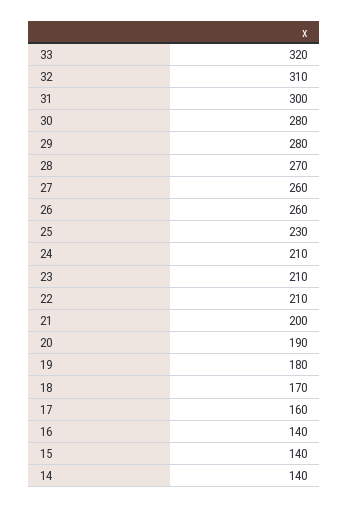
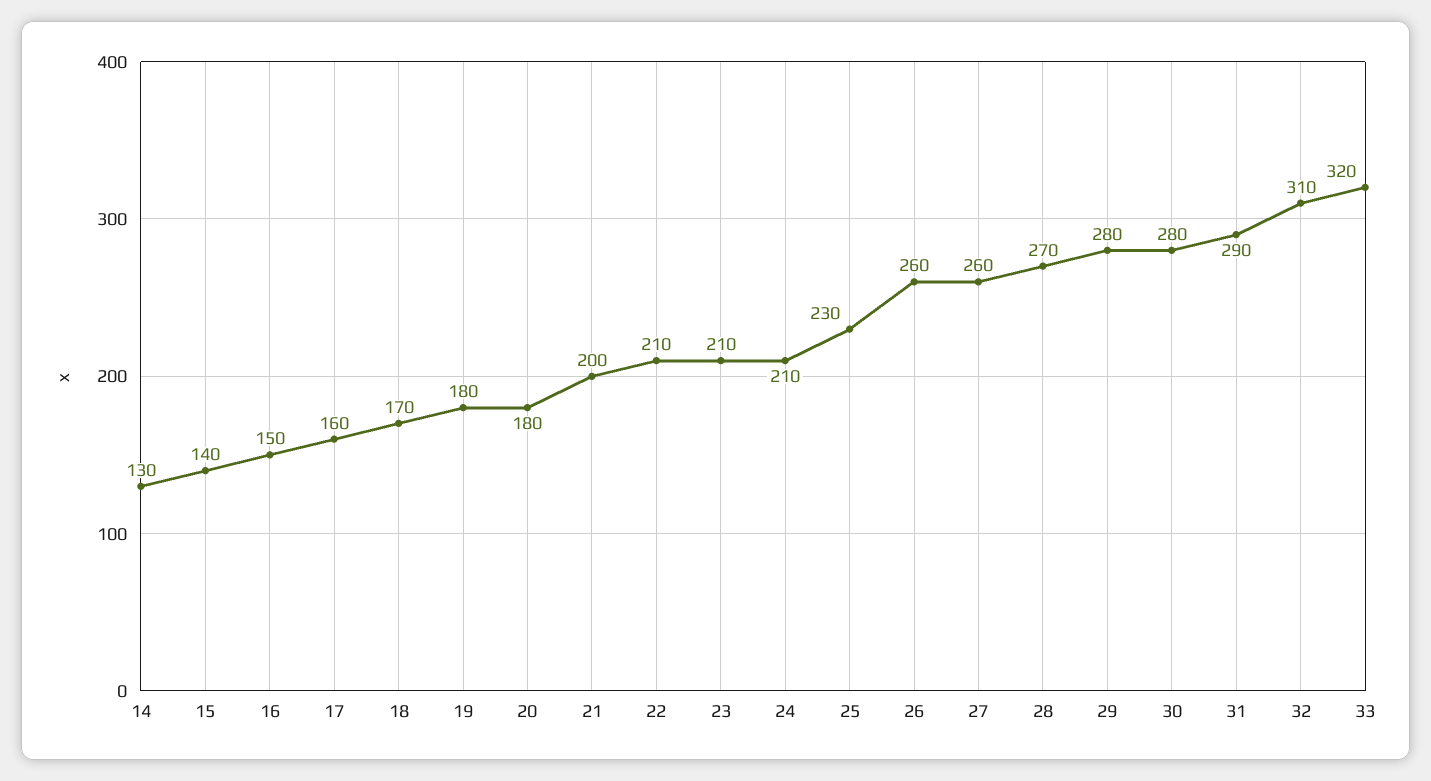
31: 300 -> 290
20: 190 -> 180
16: 140 -> 150
14: 140 -> 130

